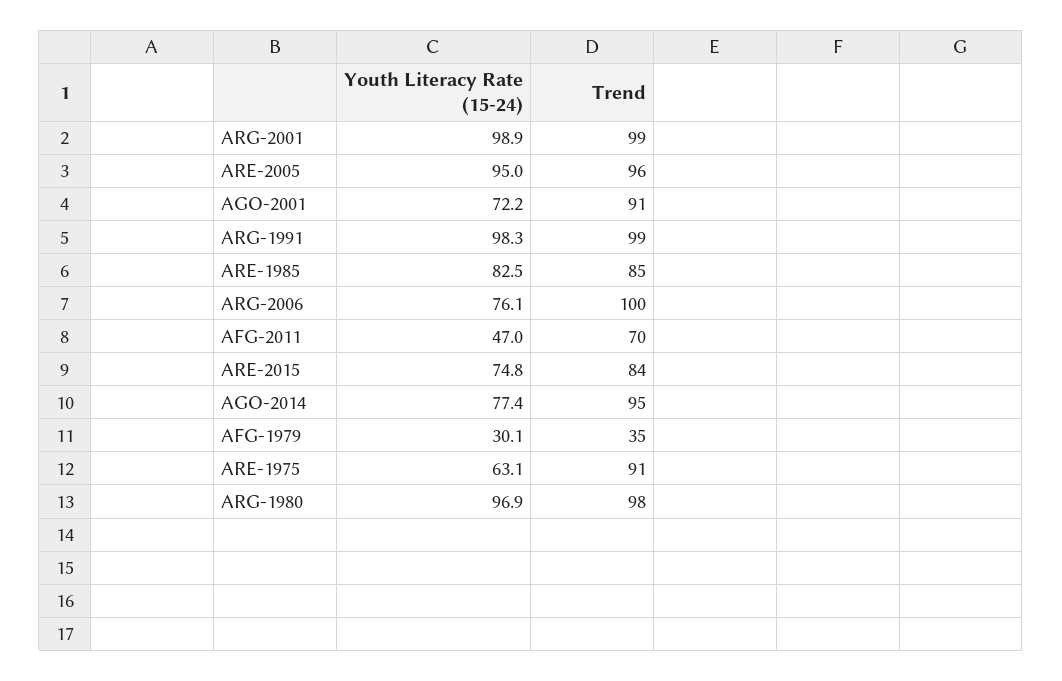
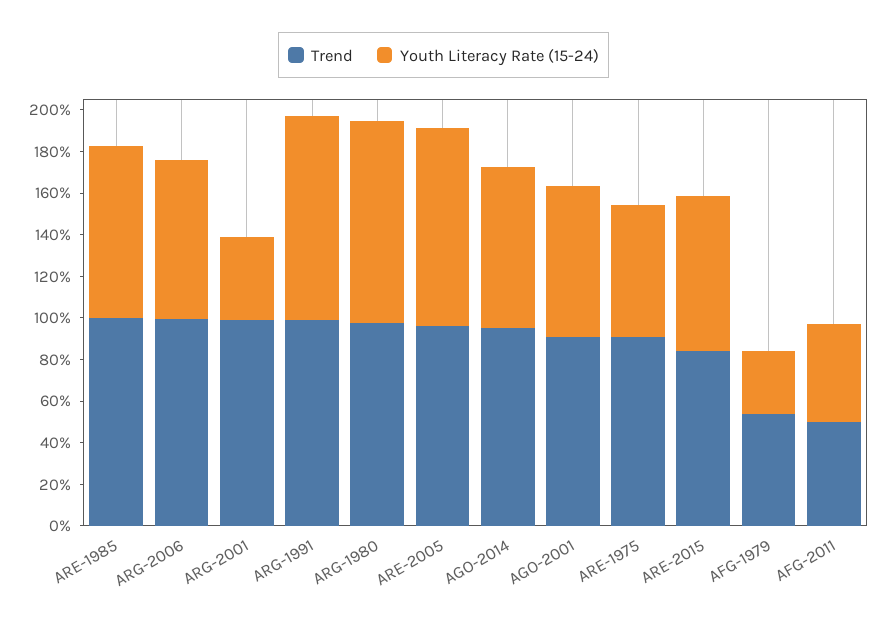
Youth Literacy Rate (15-24), ARG-2001: 98.9 -> 40
Trend, ARE-1985: 85 -> 100
Trend, AFG-2011: 70 -> 50
Trend, AFG-1979: 35 -> 55

